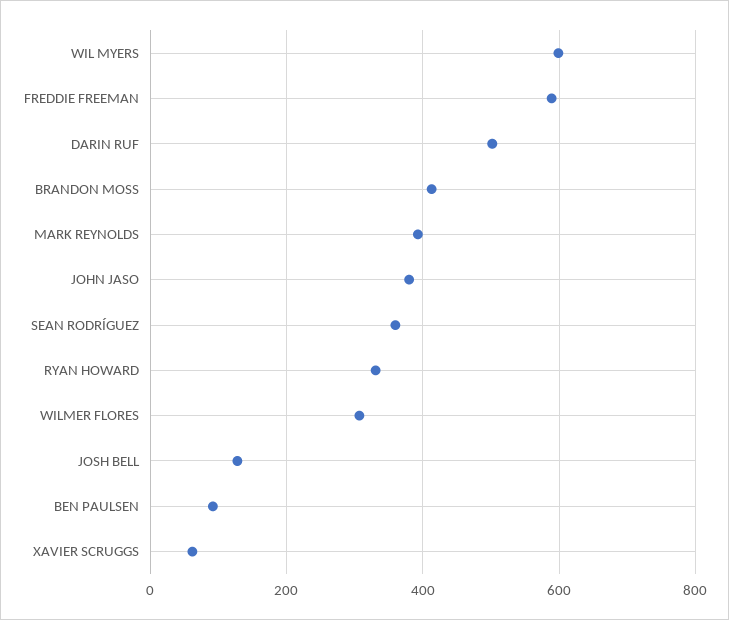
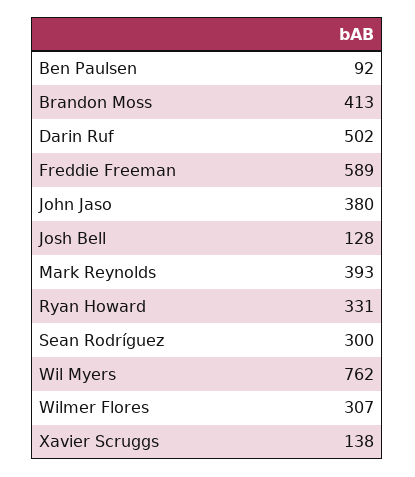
WIL MYERS: 600 -> 762
SEAN RODRÍGUEZ: 360 -> 300
XAVIER SCRUGGS: 60 -> 138

